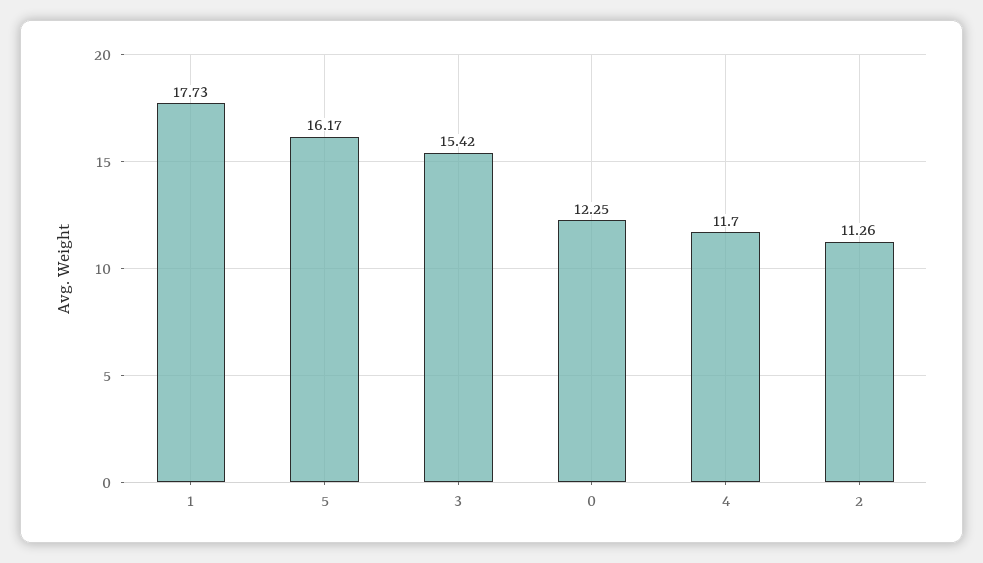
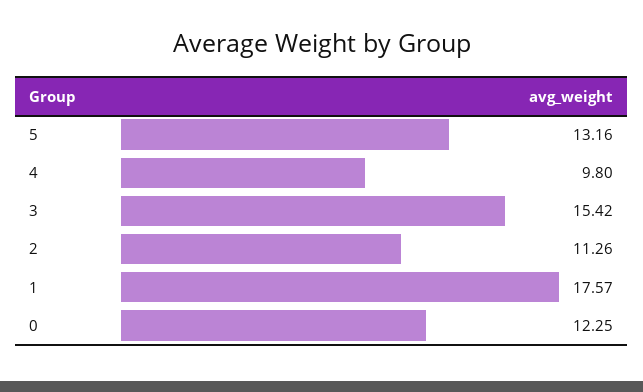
1: 17.73 -> 17.57
5: 16.17 -> 13.16
4: 11.7 -> 9.8

